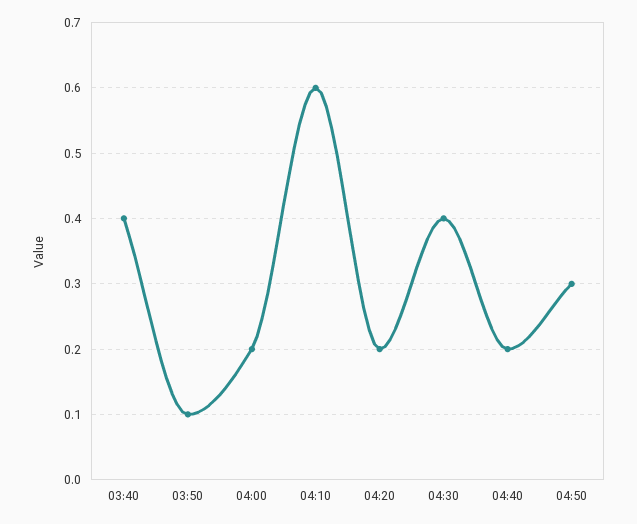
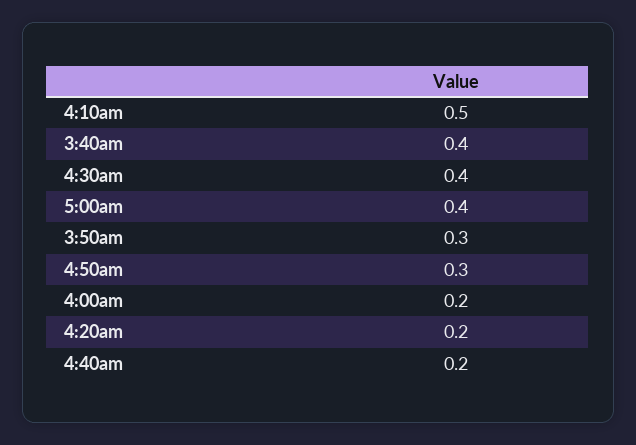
03:50: 0.1 -> 0.3
04:10: 0.6 -> 0.5
5:00am: none -> 0.4

